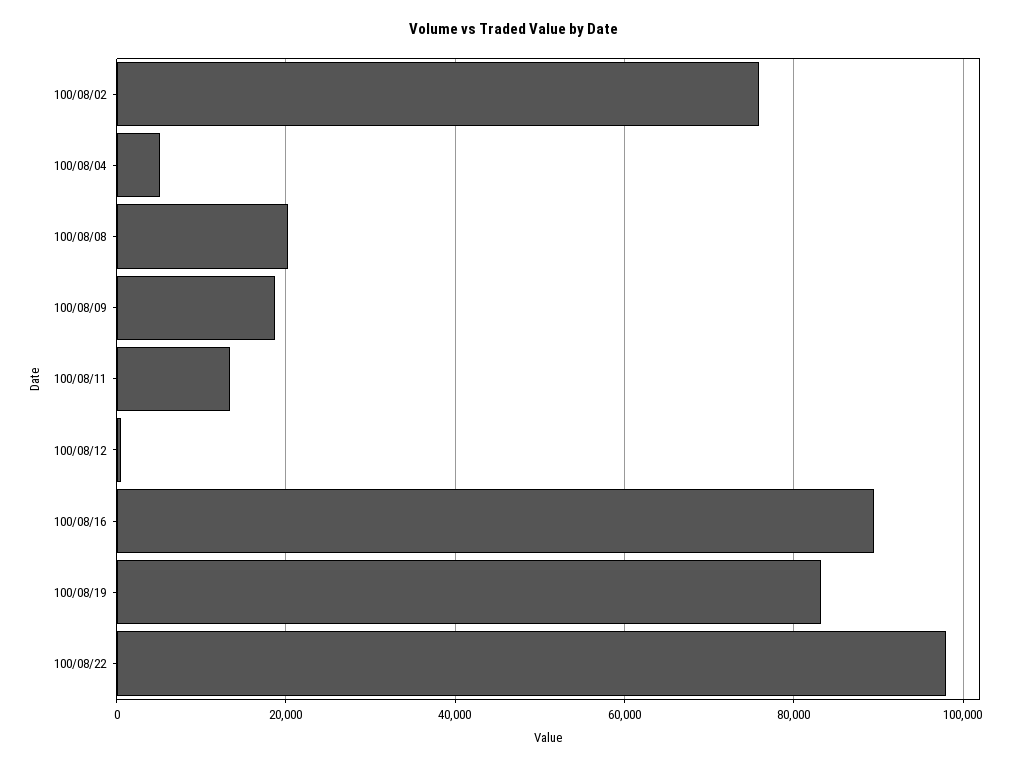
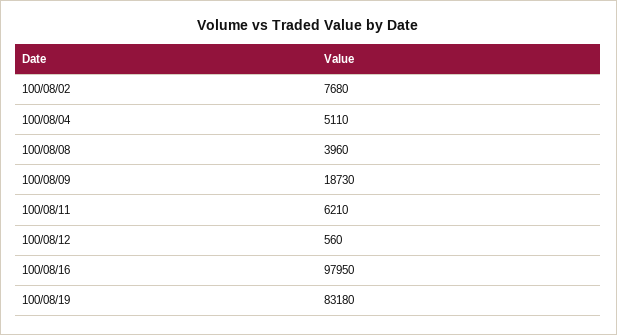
100/08/02: 76000 -> 7680
100/08/08: 20000 -> 3960
100/08/11: 14000 -> 6210
100/08/16: 90000 -> 97950
100/08/22: 98000 -> none

